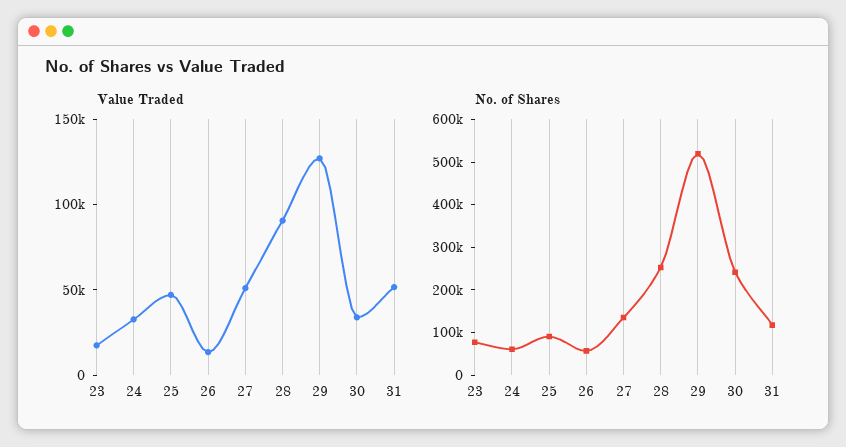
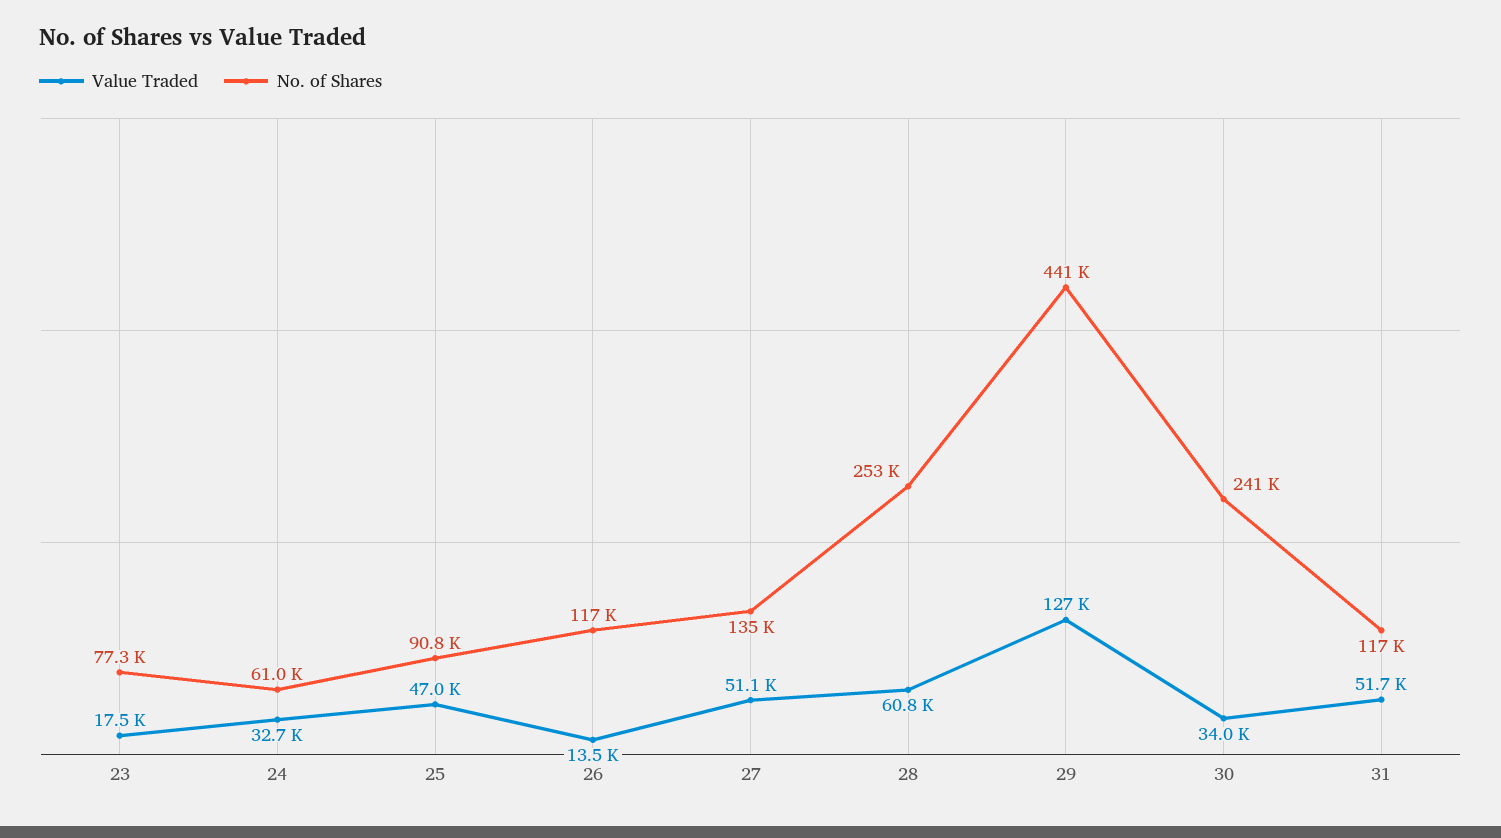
Value Traded, 28: 90000 -> 60800
No. of Shares, 26: 60000 -> 117000
No. of Shares, 29: 520000 -> 441000

